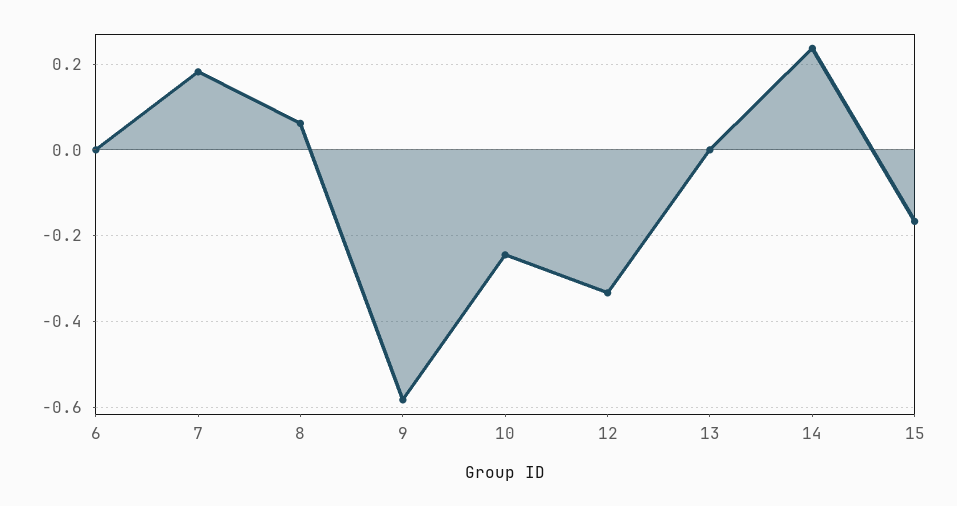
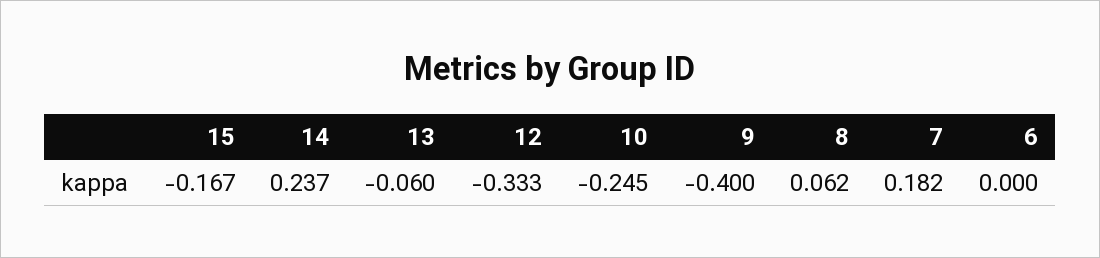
9: -0.58 -> -0.4
13: 0 -> -0.06

